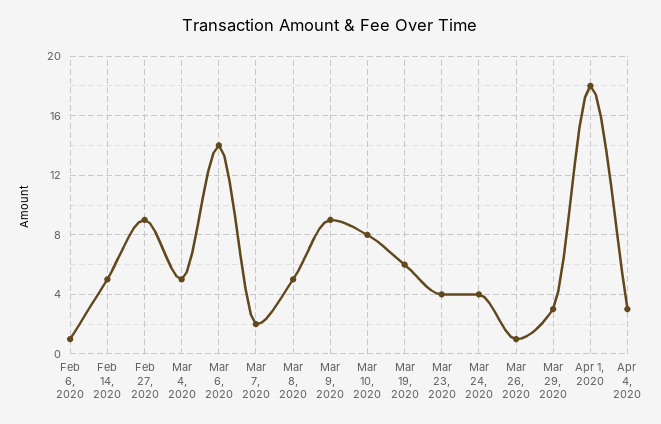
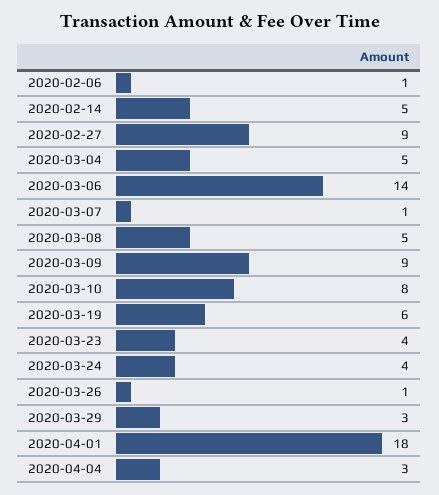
Mar 7, 2020: 2 -> 1

